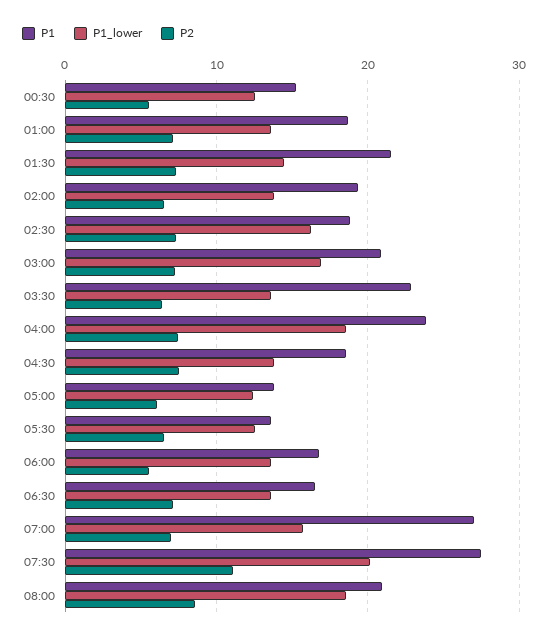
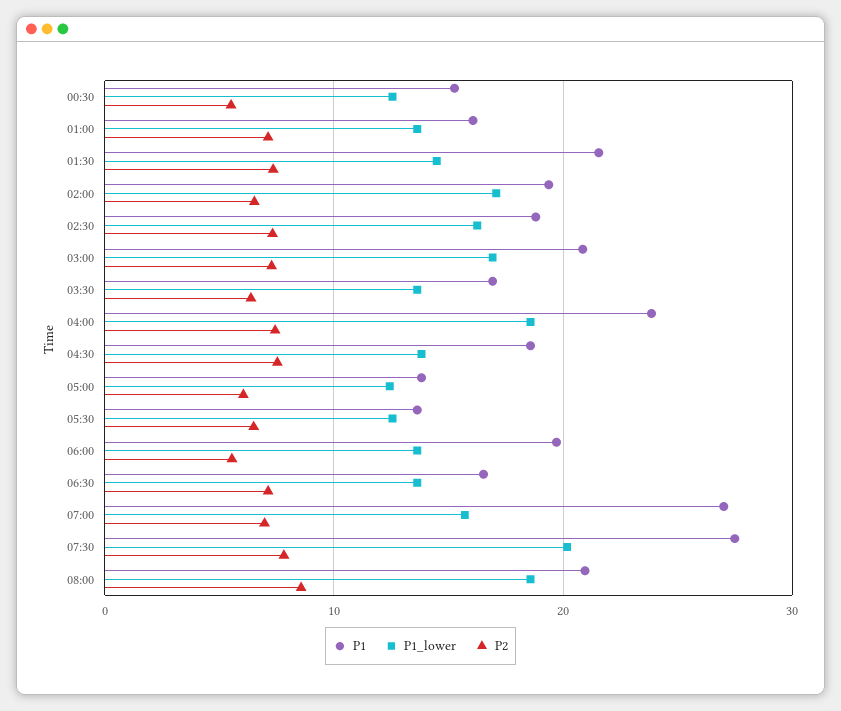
P1, 01:00: 19 -> 16
P1_lower, 02:00: 14 -> 17
P1, 03:30: 23 -> 17
P1, 06:00: 17 -> 20
P2, 07:30: 11 -> 8

